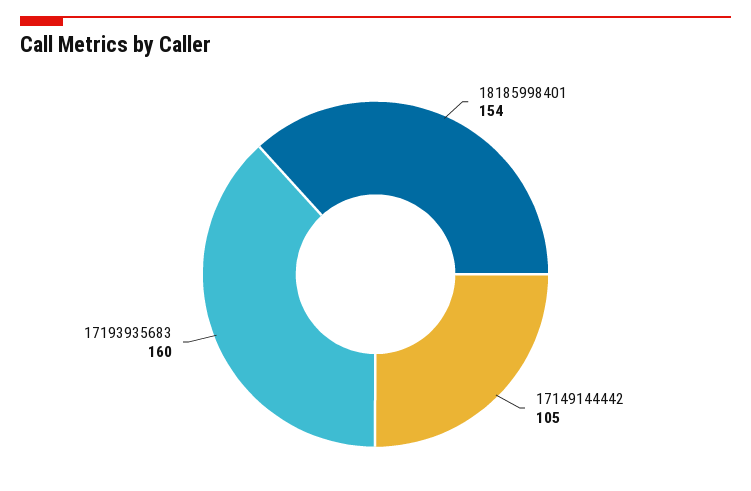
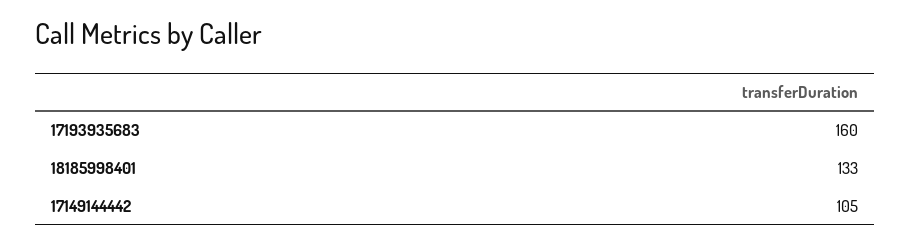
18185998401: 154 -> 133

